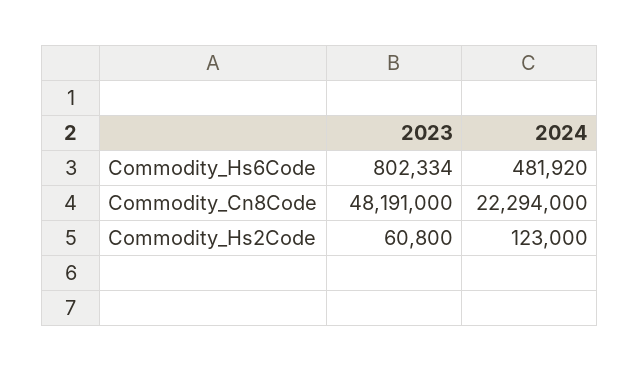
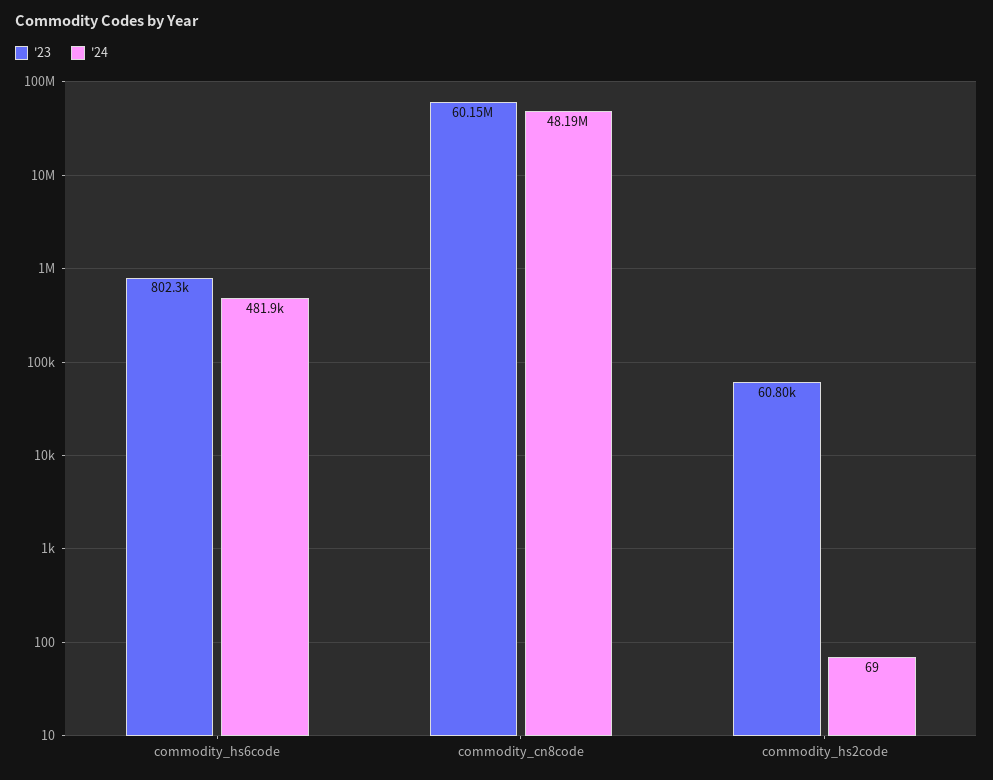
2023, Commodity_Cn8Code: 48191000 -> 60150000
2024, Commodity_Cn8Code: 22294000 -> 48190000
2024, Commodity_Hs2Code: 123000 -> 69

